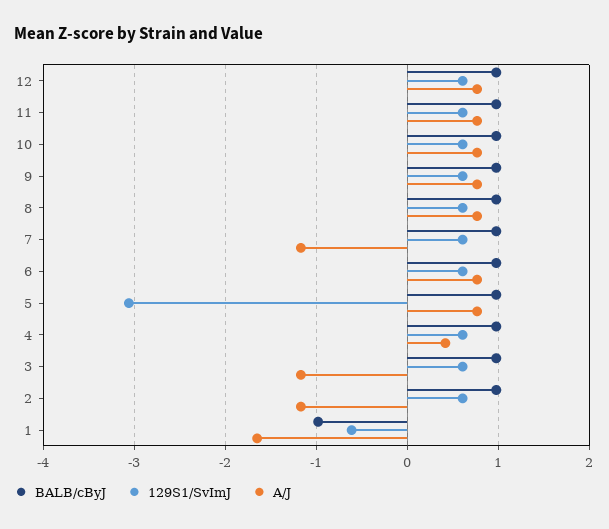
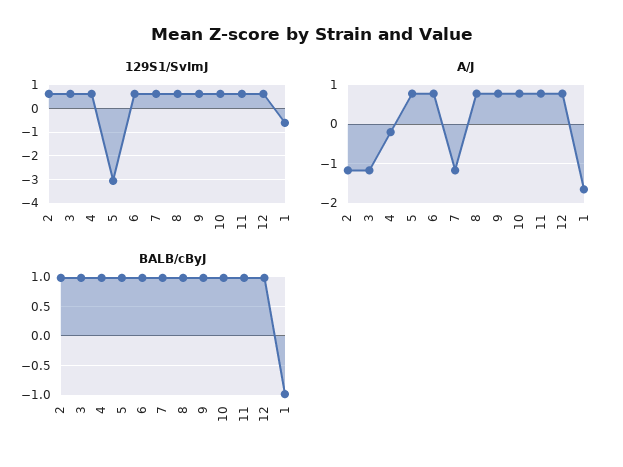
A/J, 4: 0.4 -> -0.2

